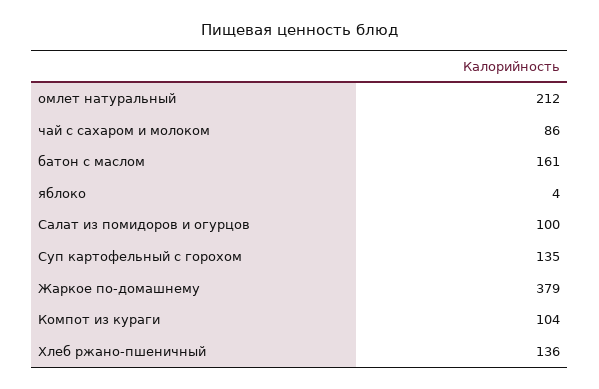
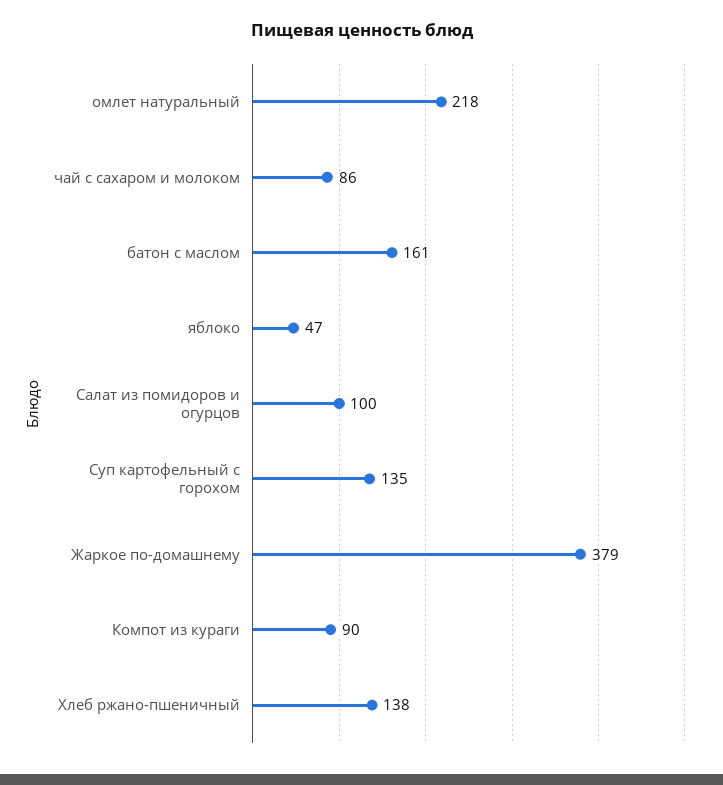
омлет натуральный: 212 -> 218
яблоко: 4 -> 47
Компот из кураги: 104 -> 90
Хлеб ржано-пшеничный: 136 -> 138

